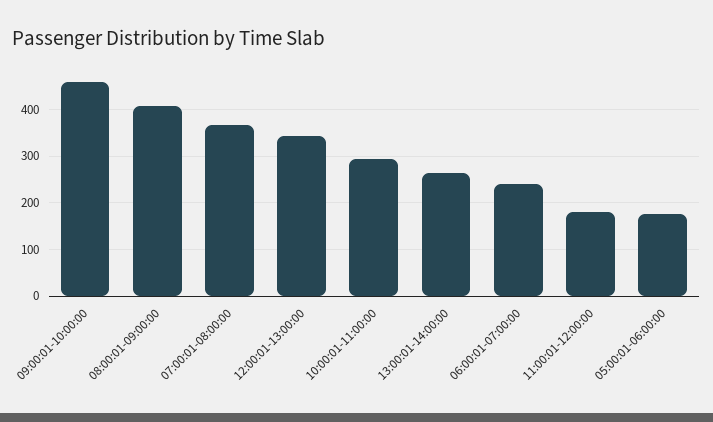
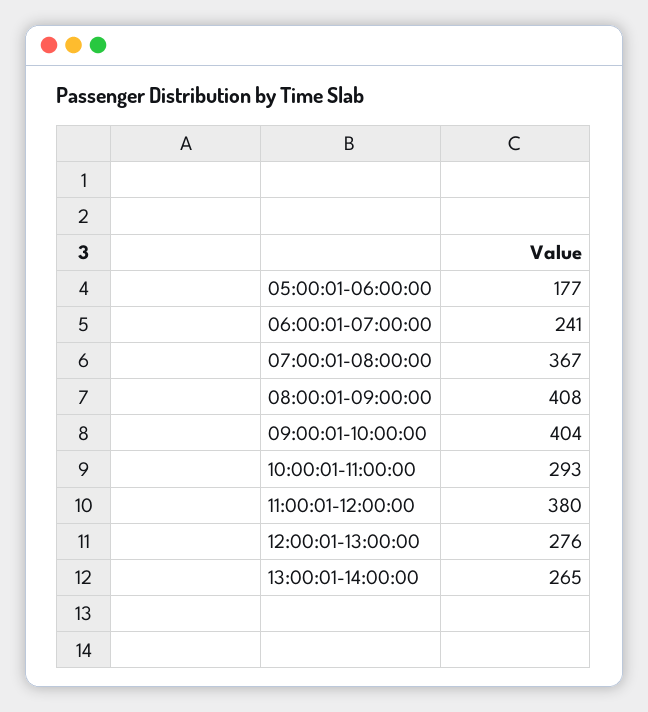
09:00:01-10:00:00: 460 -> 404
12:00:01-13:00:00: 340 -> 276
11:00:01-12:00:00: 180 -> 380

